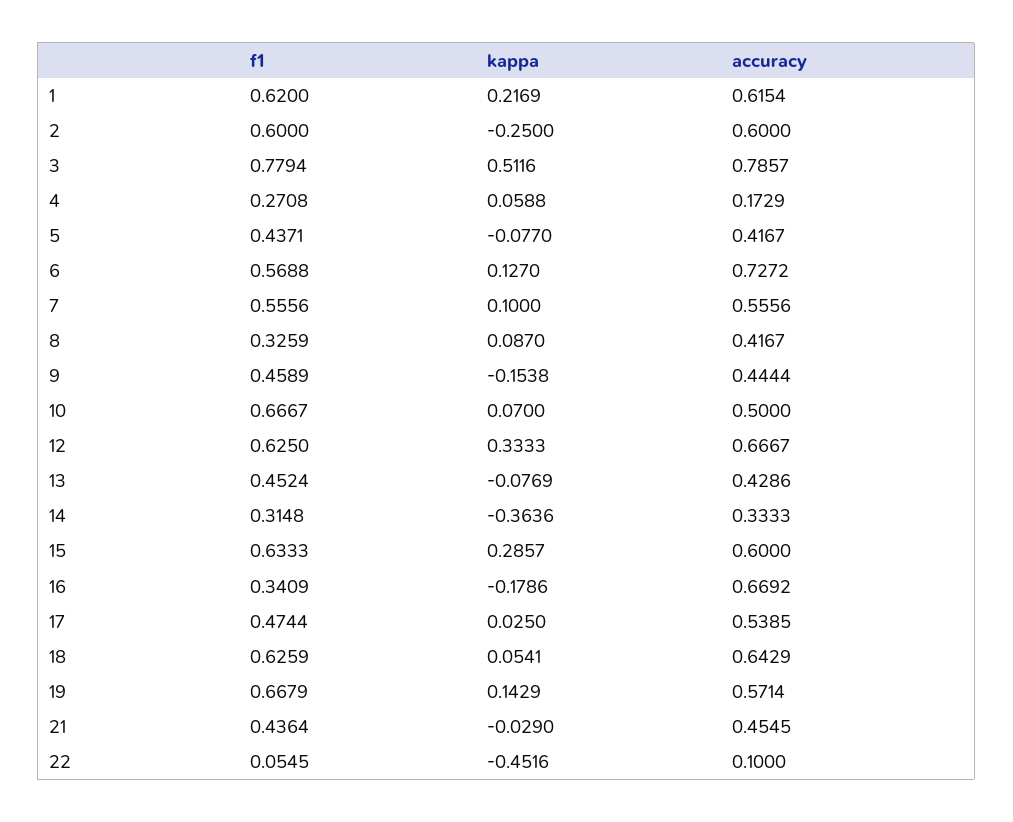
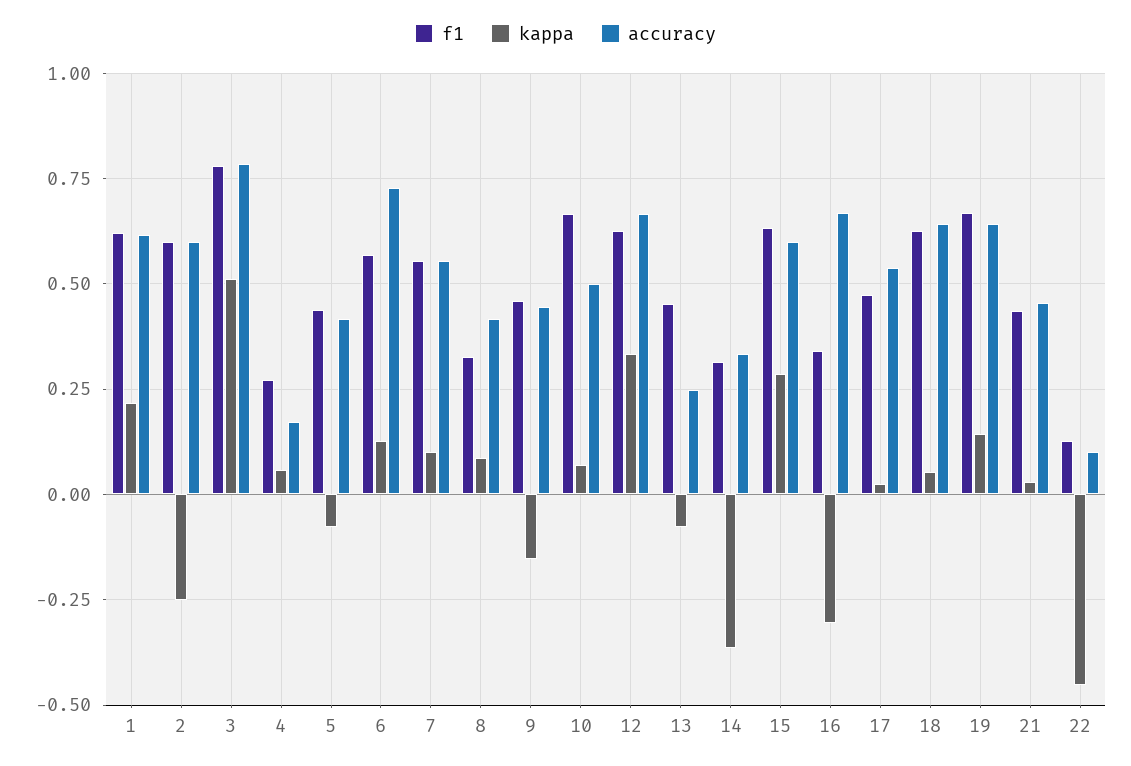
accuracy, 13: 0.4286 -> 0.25
kappa, 16: -0.1786 -> -0.3
accuracy, 19: 0.5714 -> 0.65
kappa, 21: -0.029 -> 0.025
f1, 22: 0.0545 -> 0.125

